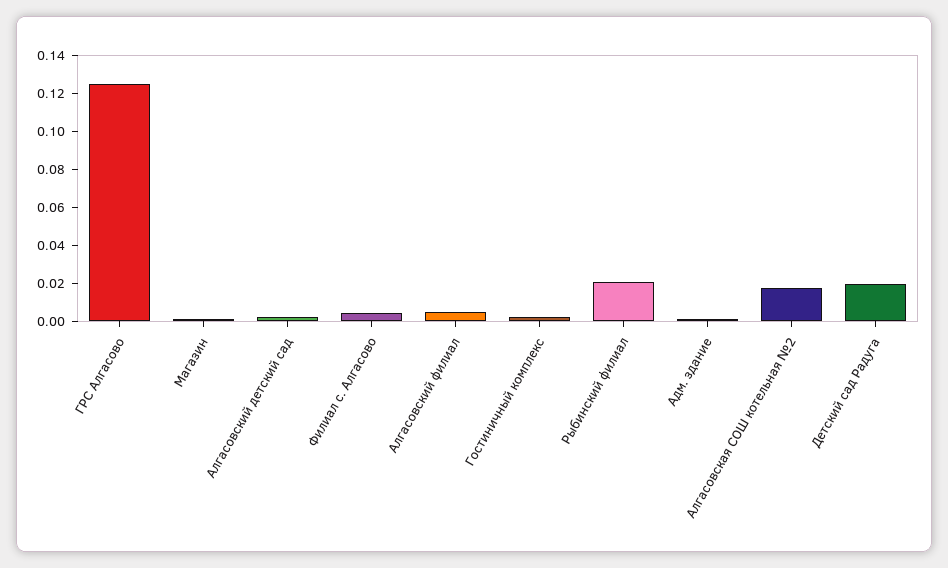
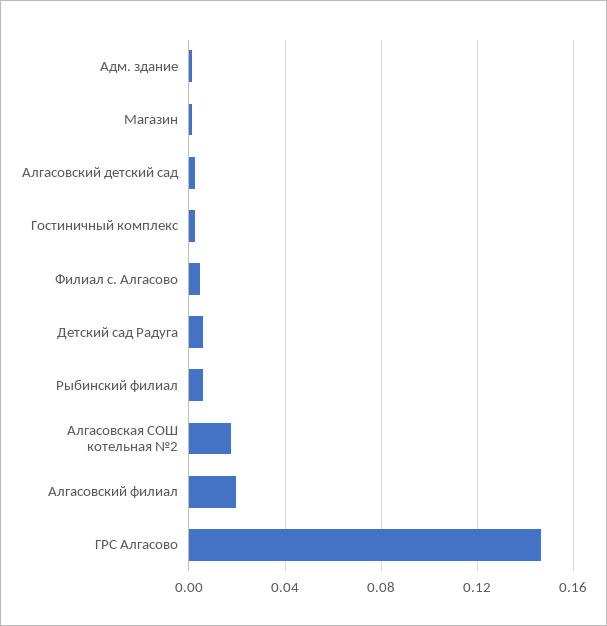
ГРС Алгасово: 0.125 -> 0.145
Алгасовский филиал: 0.005 -> 0.02
Рыбинский филиал: 0.02 -> 0.005
Детский сад Радуга: 0.02 -> 0.005

